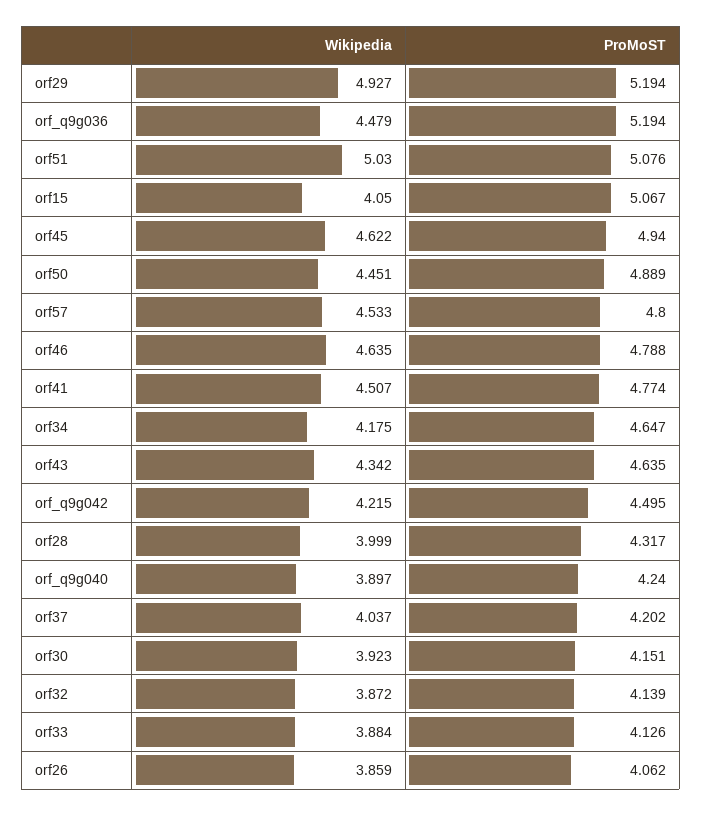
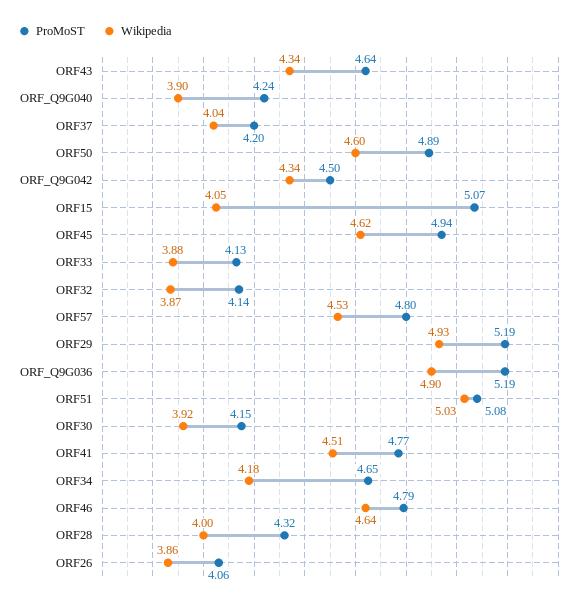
Wikipedia, orf_q9g036: 4.479 -> 4.9
Wikipedia, orf50: 4.451 -> 4.6
Wikipedia, orf_q9g042: 4.215 -> 4.34

